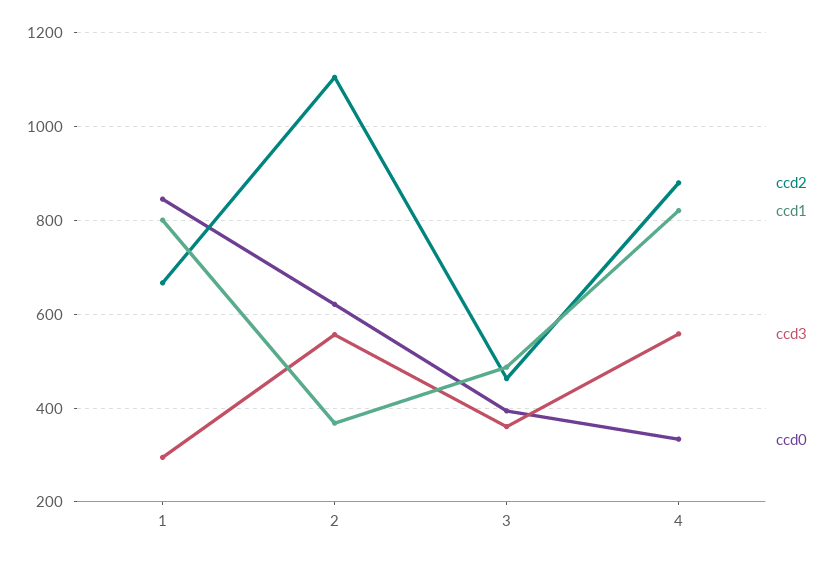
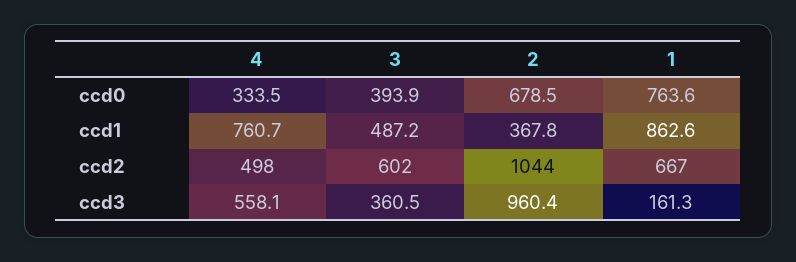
ccd1, 1: 800 -> 862.6
ccd3, 1: 300 -> 161.3
ccd0, 1: 840 -> 763.6
ccd2, 2: 1100 -> 1044
ccd3, 2: 560 -> 960.4
ccd0, 2: 620 -> 678.5
ccd2, 3: 460 -> 602
ccd2, 4: 880 -> 498
ccd1, 4: 820 -> 760.7

